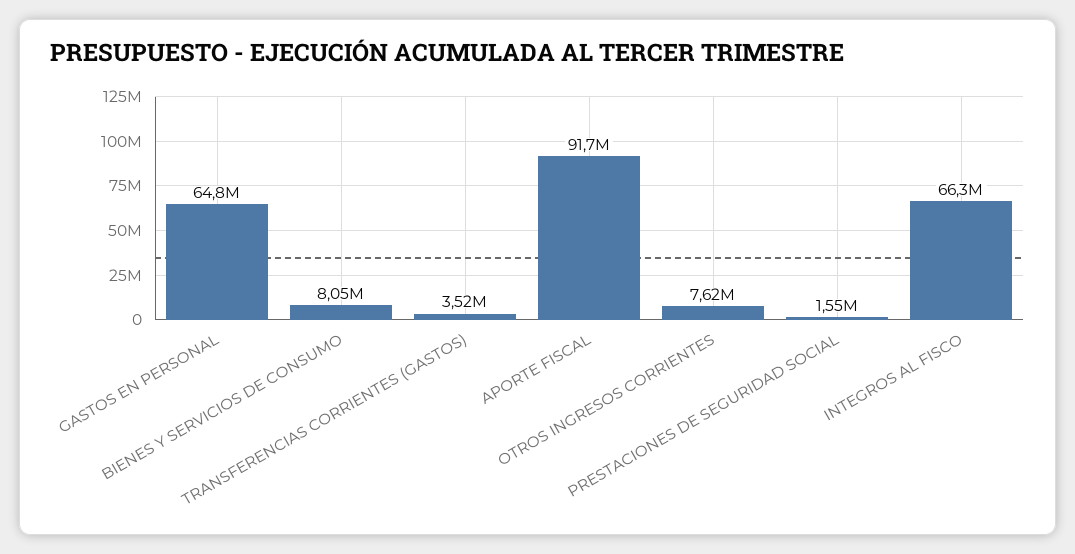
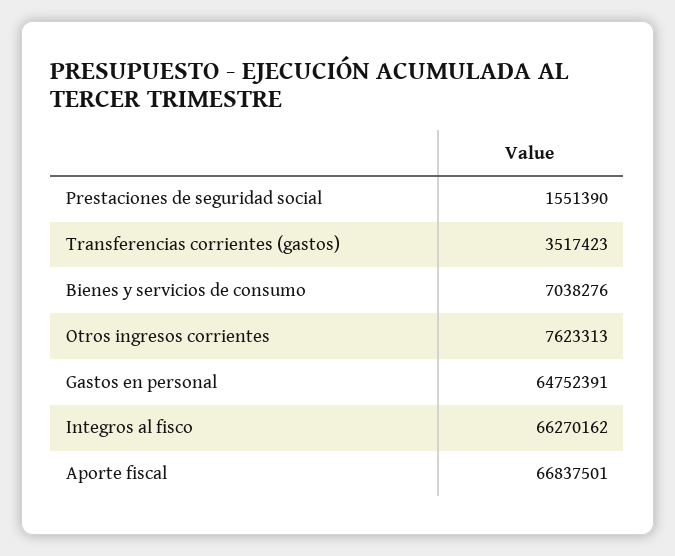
BIENES Y SERVICIOS DE CONSUMO: 8050000 -> 7038276
APORTE FISCAL: 91700000 -> 66837501

